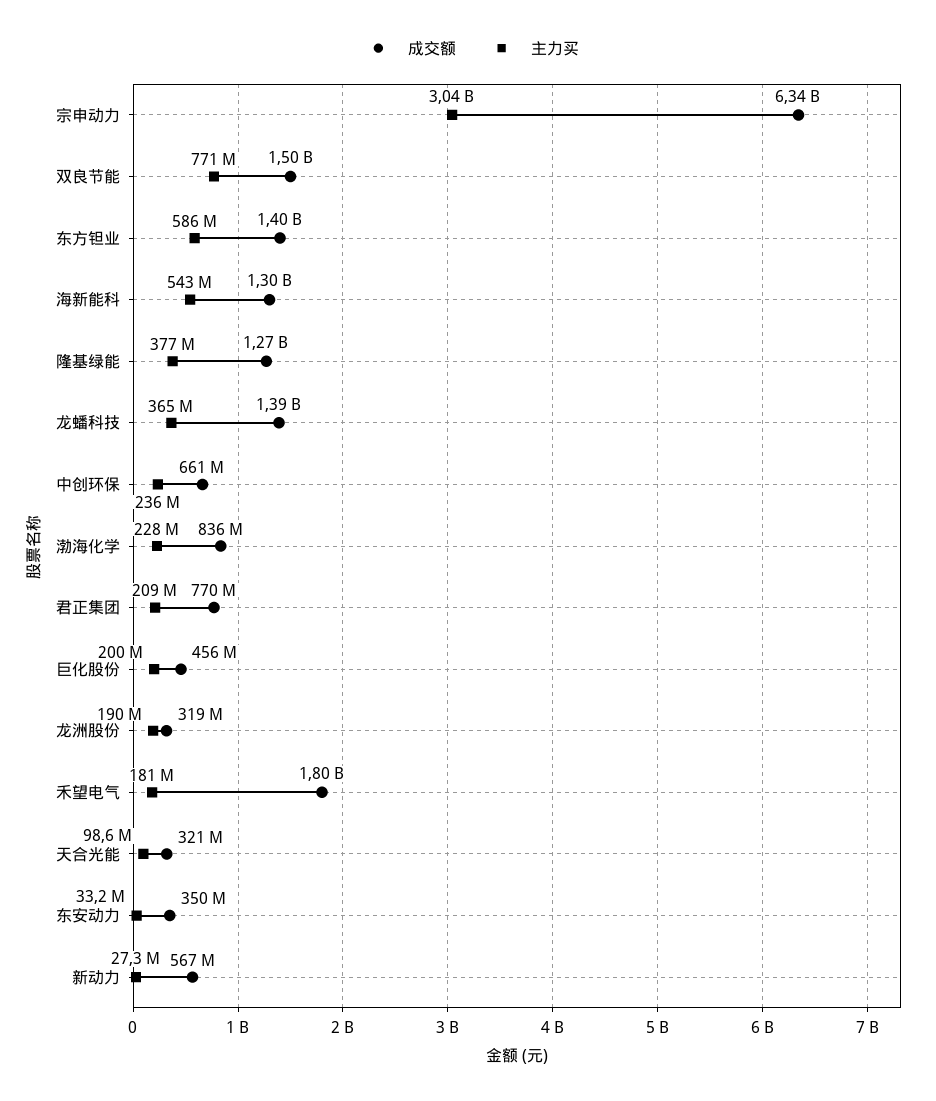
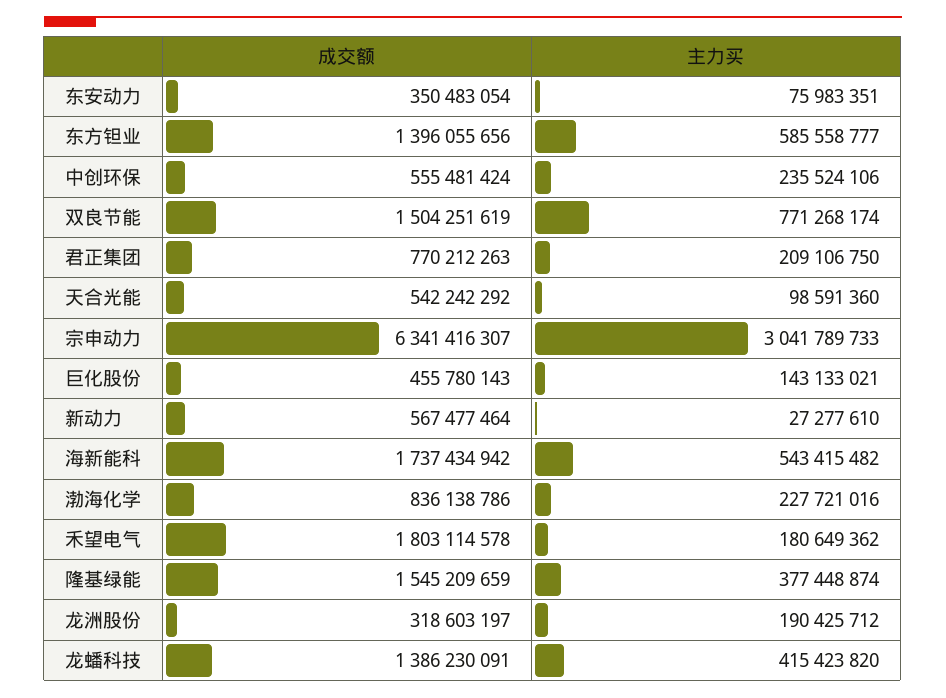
成交额, 海新能科: 1300000000 -> 1737434942
成交额, 隆基绿能: 1270000000 -> 1545209659
主力买, 龙蟠科技: 365000000 -> 415423820
成交额, 中创环保: 661000000 -> 555481424
主力买, 巨化股份: 200000000 -> 143133021
成交额, 天合光能: 321000000 -> 542242292
主力买, 东安动力: 33200000 -> 75983351

